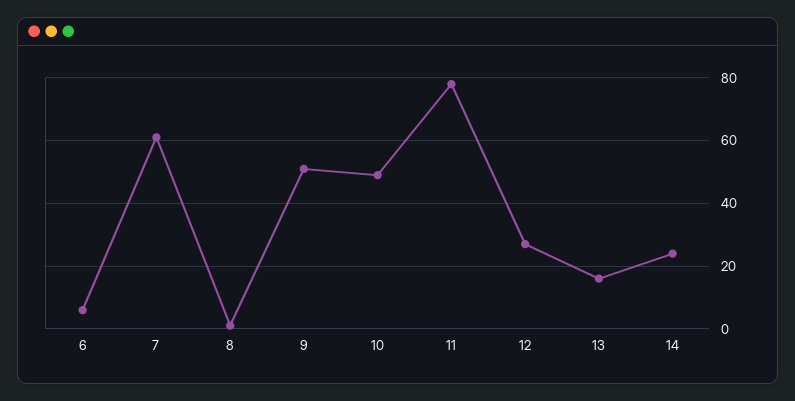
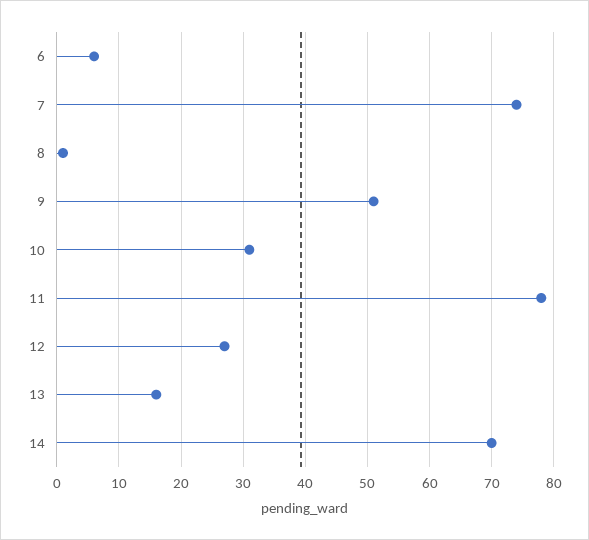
7: 60 -> 74
10: 50 -> 31
14: 25 -> 70

